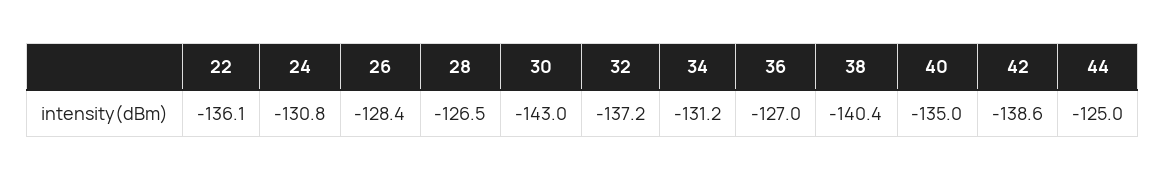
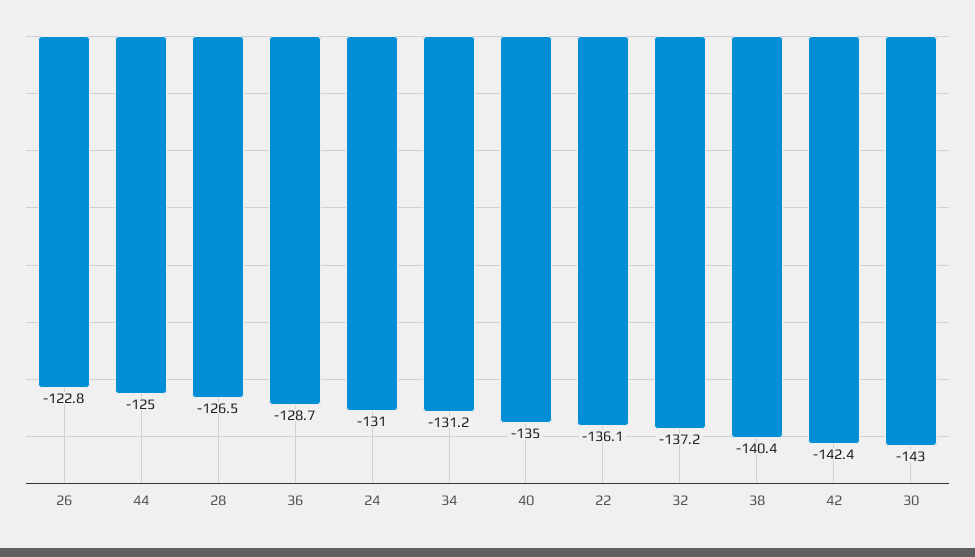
24: -130.8 -> -131
26: -128.4 -> -122.8
36: -127 -> -128.7
42: -138.6 -> -142.4

